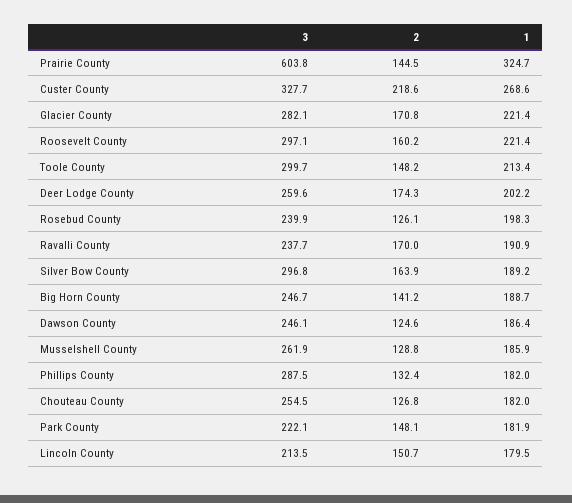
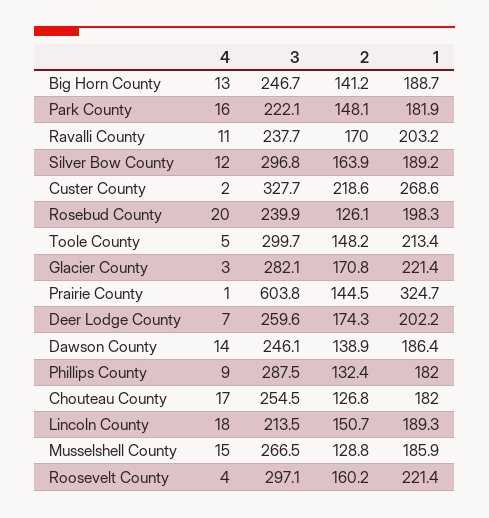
1, Ravalli County: 190.9 -> 203.2
2, Dawson County: 124.6 -> 138.9
3, Musselshell County: 261.9 -> 266.5
1, Lincoln County: 179.5 -> 189.3
4, Big Horn County: none -> 13
4, Park County: none -> 16
4, Ravalli County: none -> 11
4, Silver Bow County: none -> 12
4, Custer County: none -> 2
4, Rosebud County: none -> 20
4, Toole County: none -> 5
4, Glacier County: none -> 3
4, Prairie County: none -> 1
4, Deer Lodge County: none -> 7
4, Dawson County: none -> 14
4, Phillips County: none -> 9
4, Chouteau County: none -> 17
4, Lincoln County: none -> 18
4, Musselshell County: none -> 15
4, Roosevelt County: none -> 4

